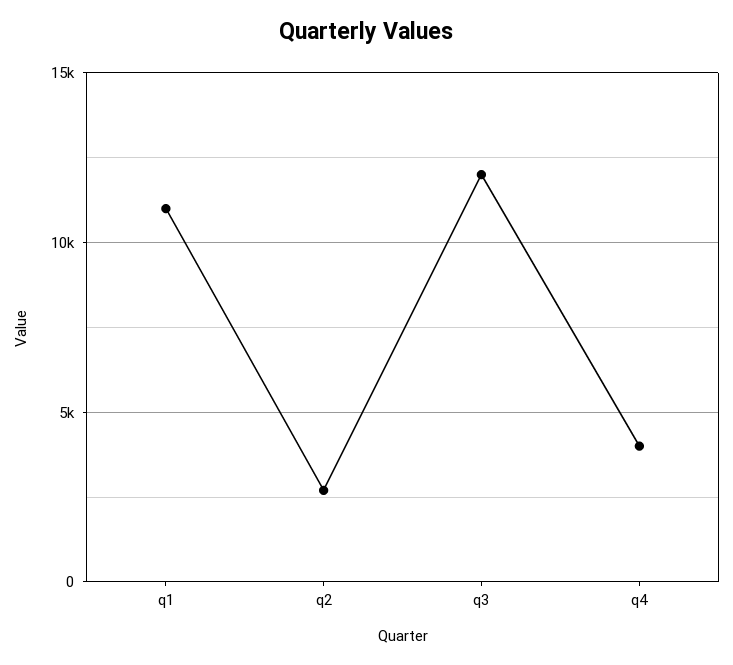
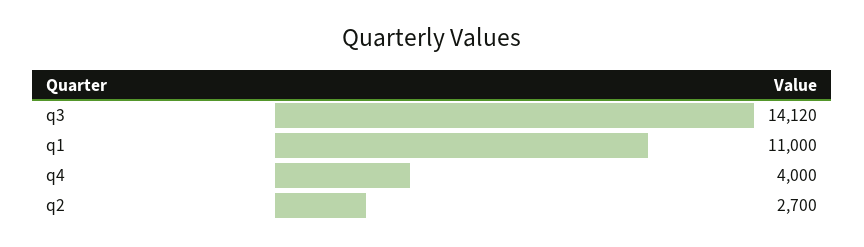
q3: 12000 -> 14120

